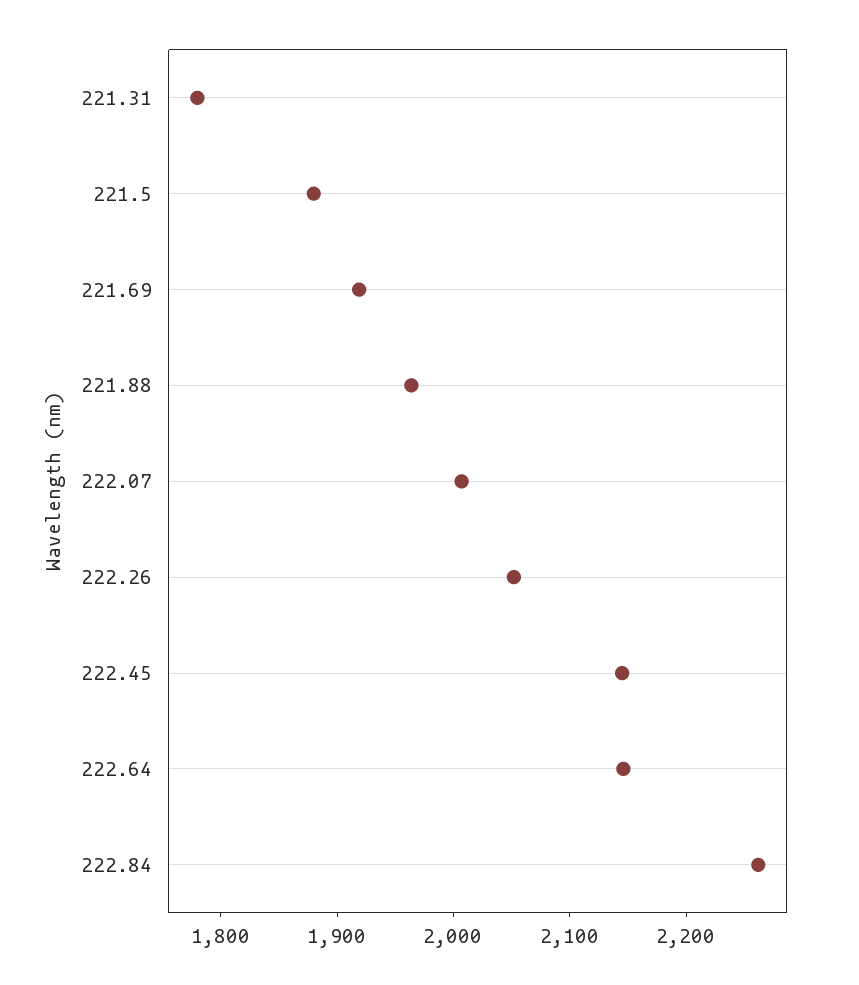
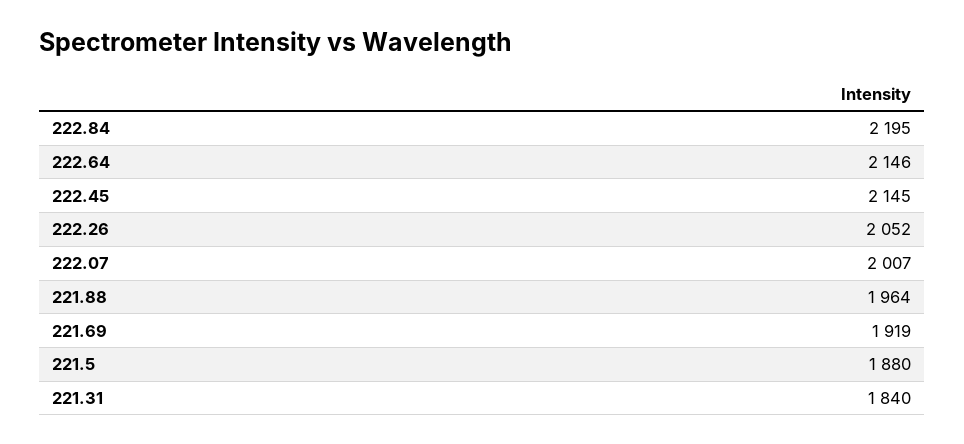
221.31: 1780 -> 1840
222.84: 2260 -> 2195

